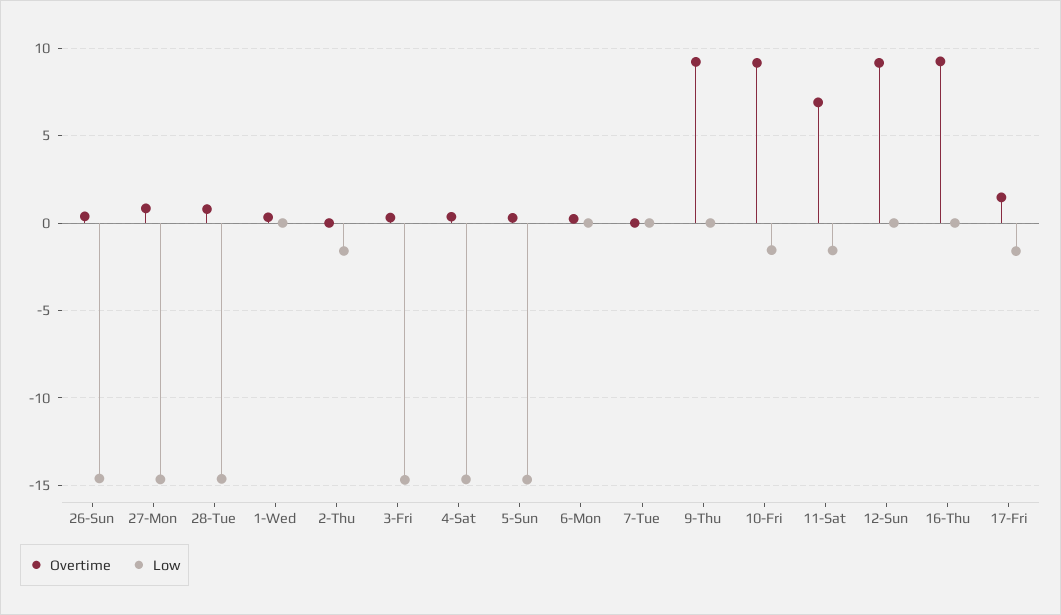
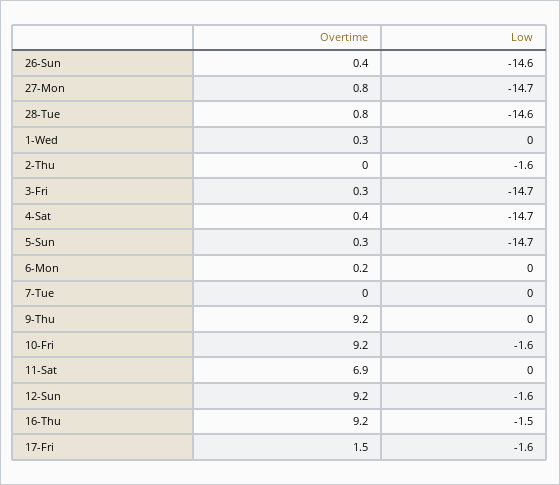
Low, 11-Sat: -1.5 -> 0
Low, 12-Sun: 0 -> -1.6
Low, 16-Thu: 0 -> -1.5

